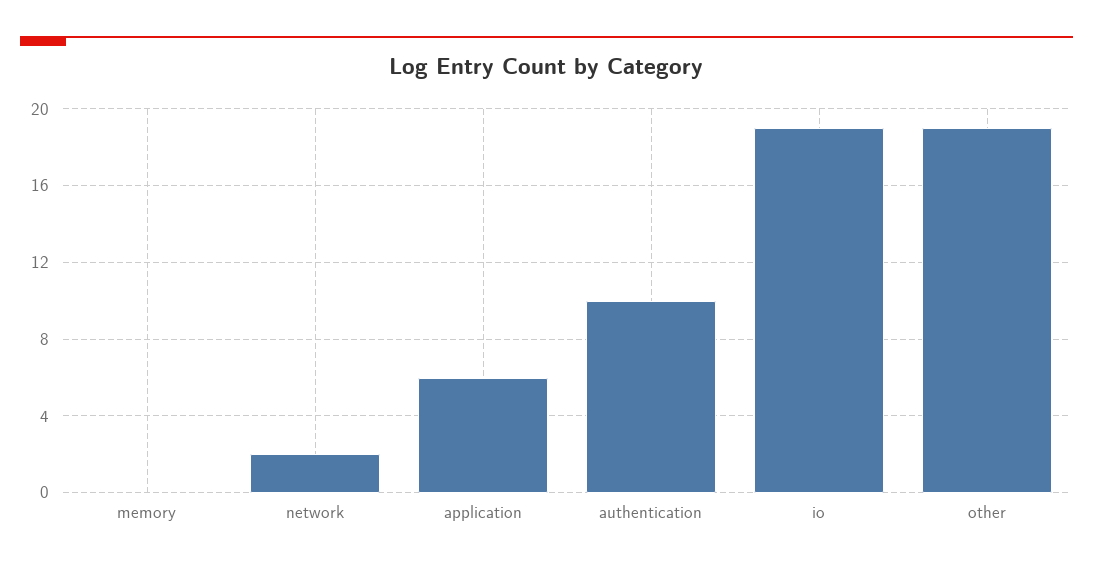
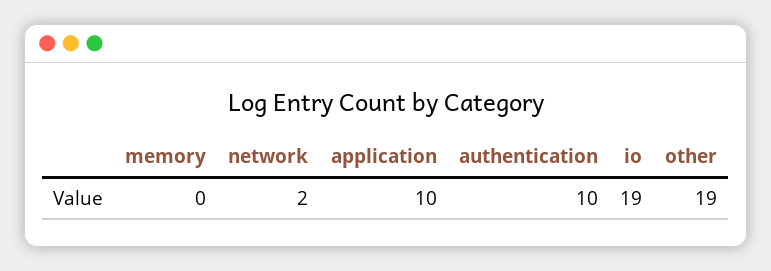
application: 6 -> 10

